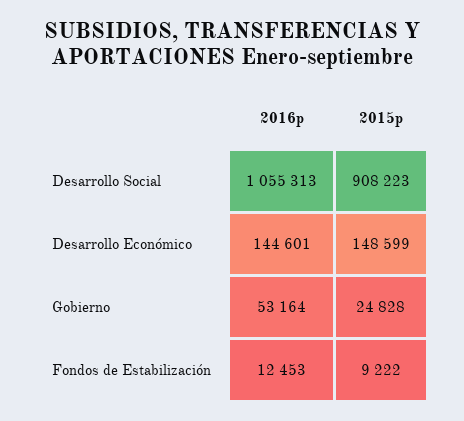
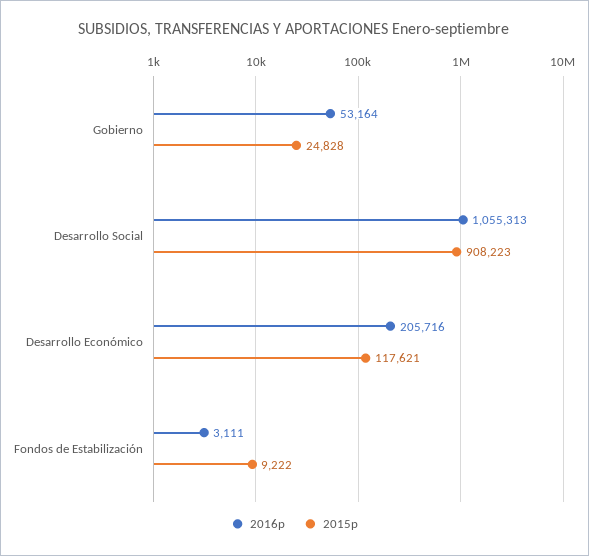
2016p, Desarrollo Económico: 144601 -> 205716
2015p, Desarrollo Económico: 148599 -> 117621
2016p, Fondos de Estabilización: 12453 -> 3111

